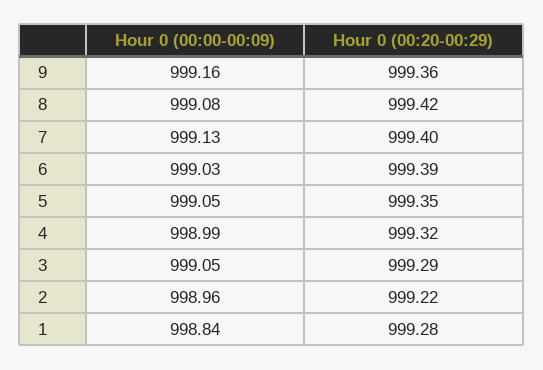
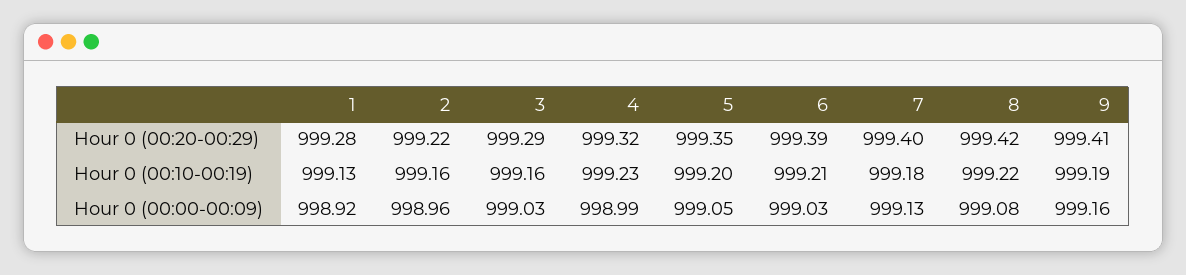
Hour 0 (00:20-00:29), 9: 999.36 -> 999.41
Hour 0 (00:00-00:09), 3: 999.05 -> 999.03
Hour 0 (00:00-00:09), 1: 998.84 -> 998.92
Hour 0 (00:10-00:19), 1: none -> 999.13
Hour 0 (00:10-00:19), 2: none -> 999.16
Hour 0 (00:10-00:19), 3: none -> 999.16
Hour 0 (00:10-00:19), 4: none -> 999.23
Hour 0 (00:10-00:19), 5: none -> 999.2
Hour 0 (00:10-00:19), 6: none -> 999.21
Hour 0 (00:10-00:19), 7: none -> 999.18
Hour 0 (00:10-00:19), 8: none -> 999.22
Hour 0 (00:10-00:19), 9: none -> 999.19

